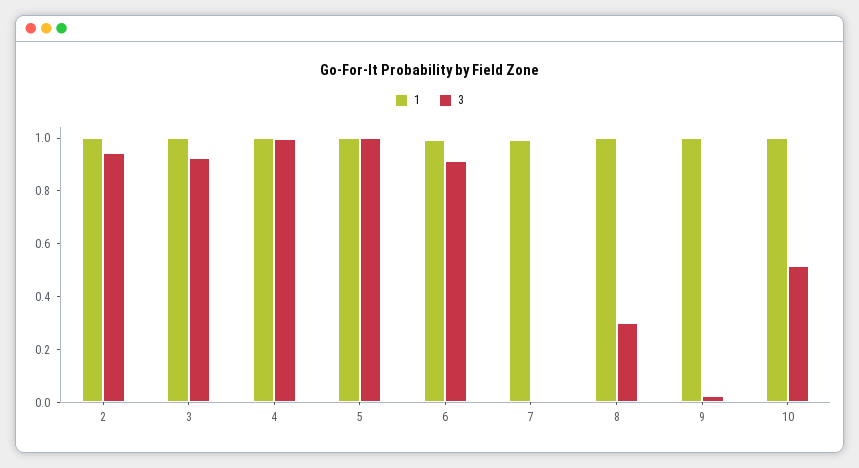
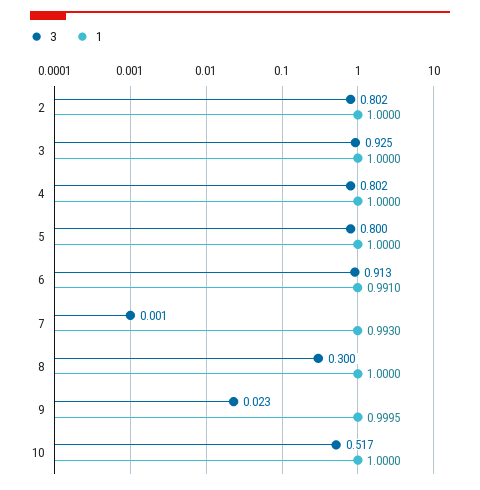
3, 2: 0.95 -> 0.802
3, 4: 1 -> 0.802
3, 5: 1 -> 0.8

